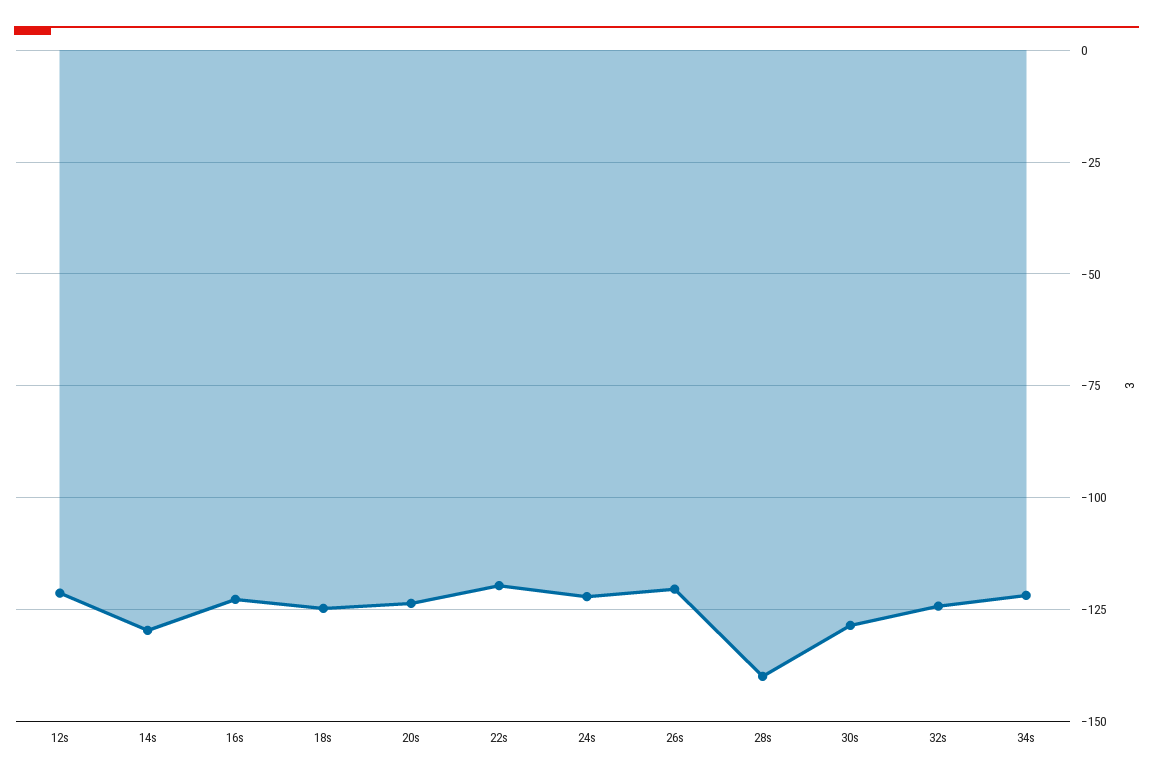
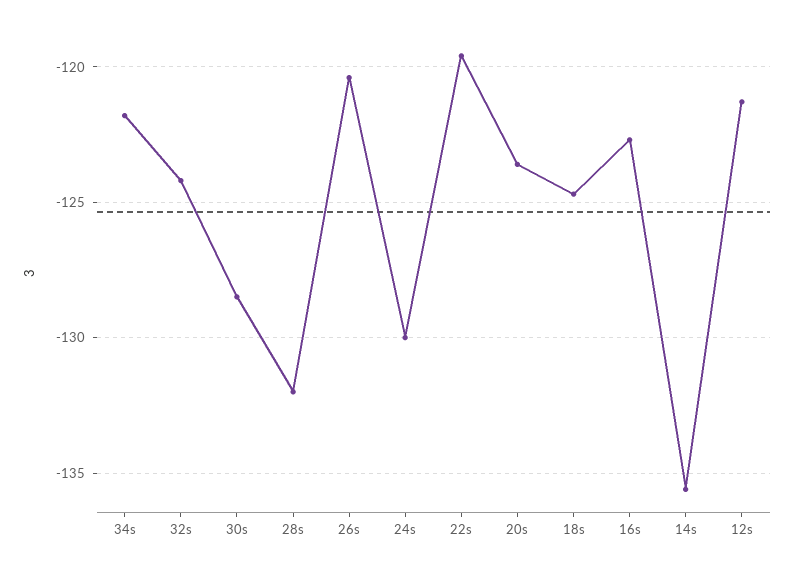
14s: -130 -> -135.5
24s: -122.5 -> -130
28s: -140 -> -132

